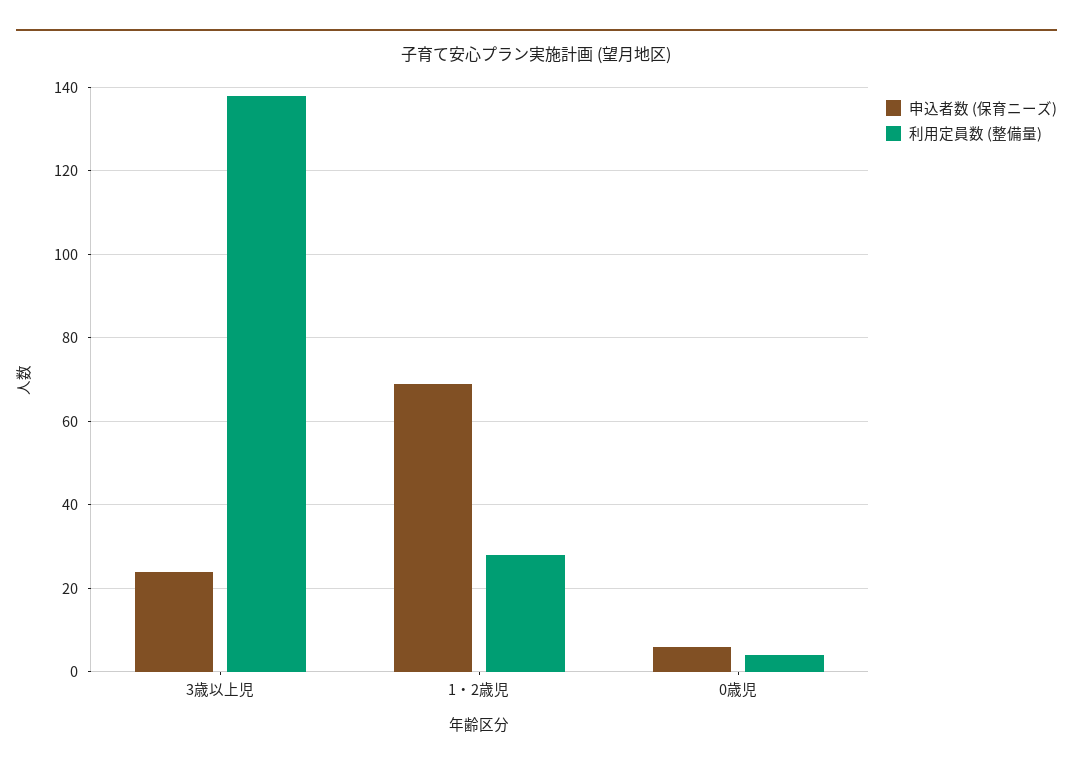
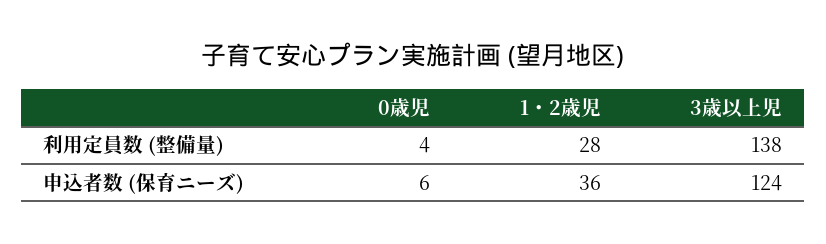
申込者数 (保育ニーズ), 3歳以上児: 25 -> 124
申込者数 (保育ニーズ), 1・2歳児: 70 -> 36

